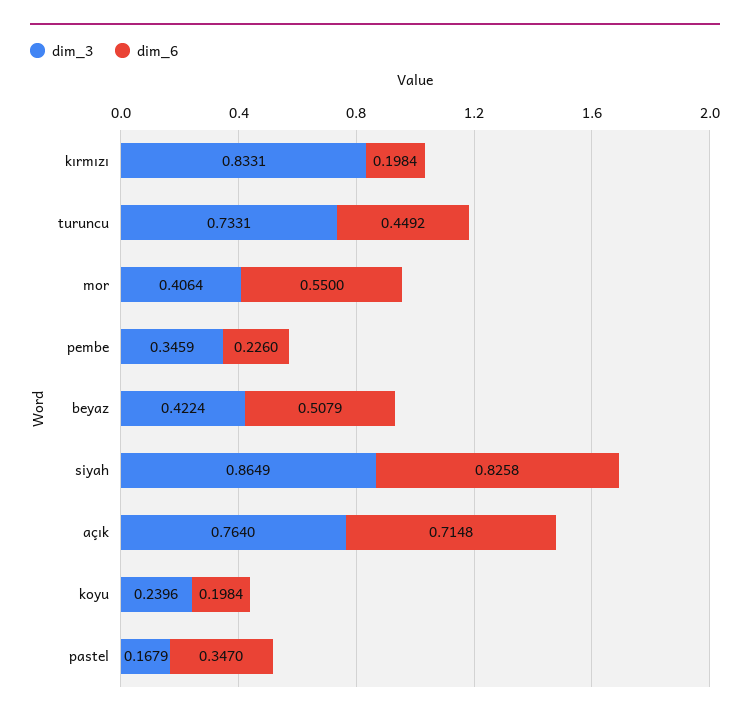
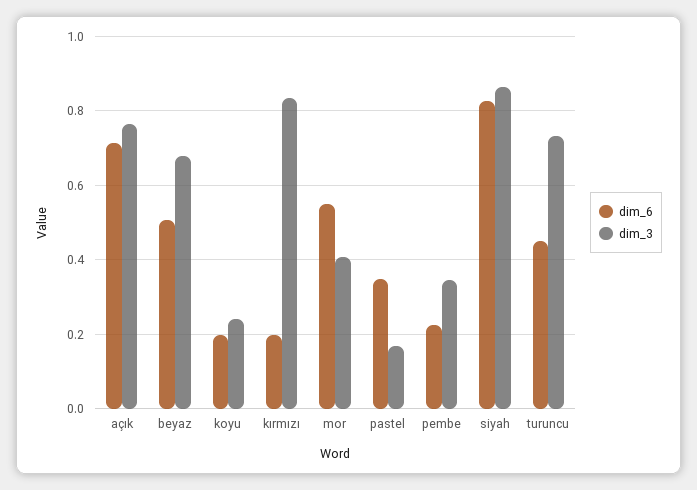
dim_3, beyaz: 0.4224 -> 0.68

